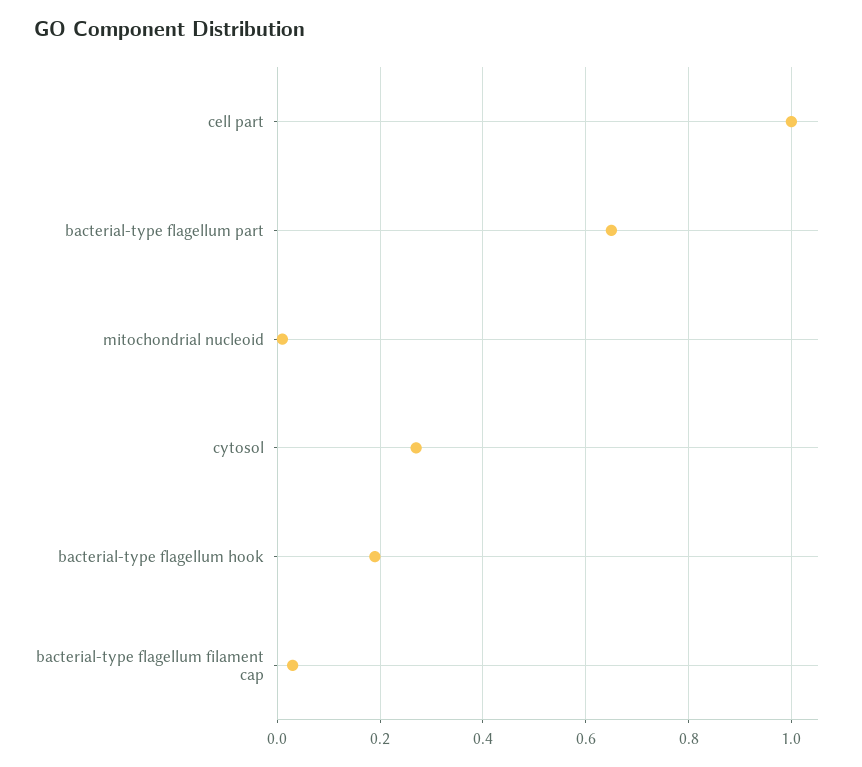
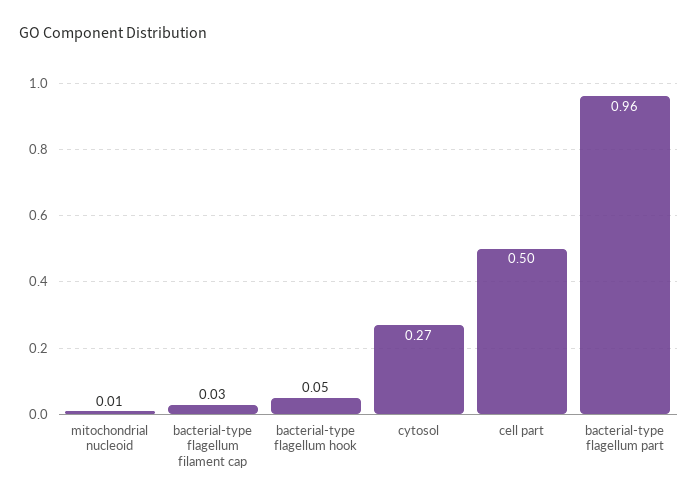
cell part: 1 -> 0.5
bacterial-type flagellum part: 0.65 -> 0.96
bacterial-type flagellum hook: 0.2 -> 0.05

